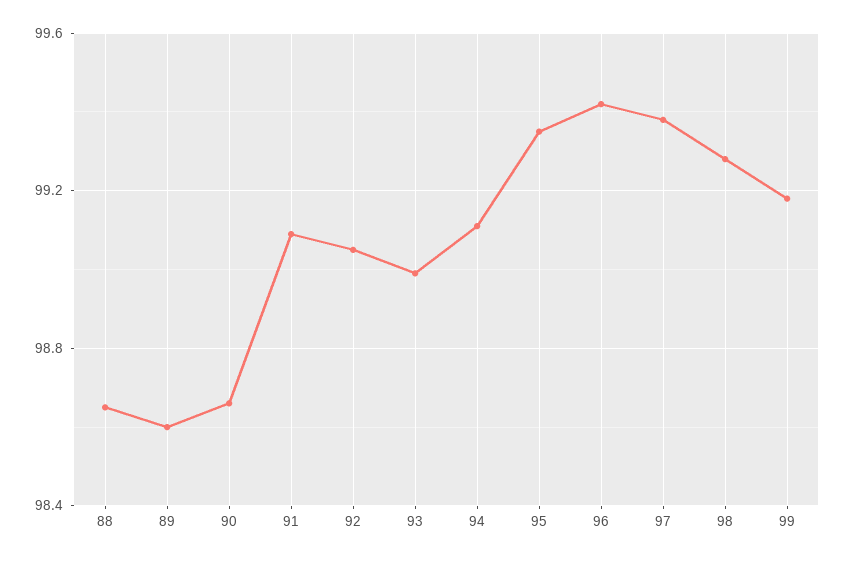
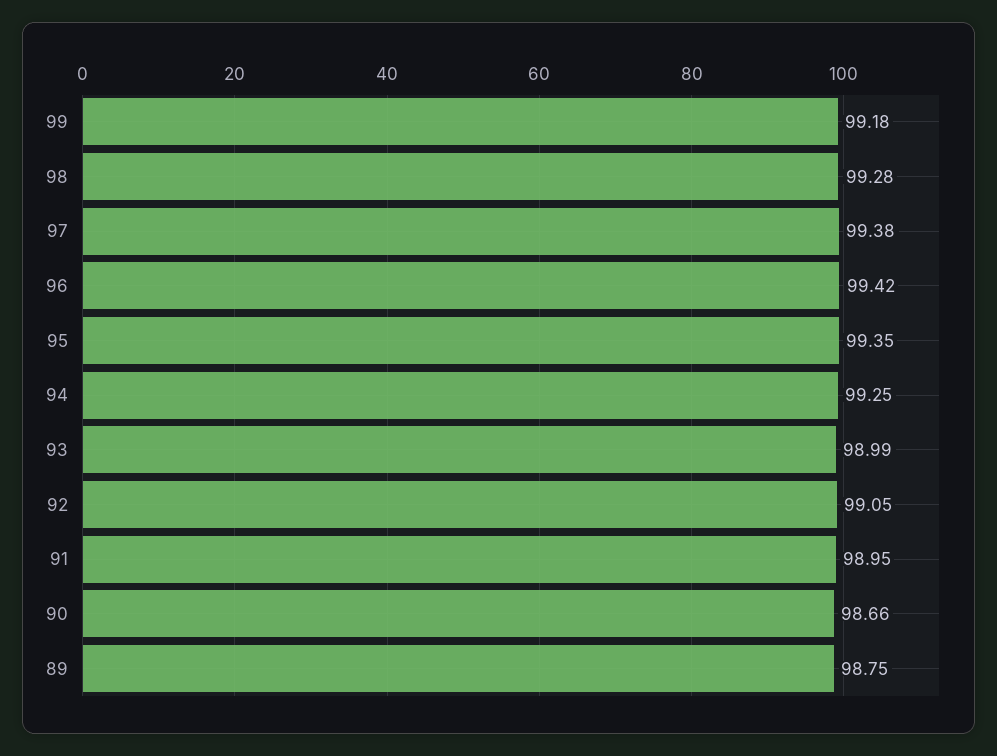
88: 98.65 -> none
89: 98.6 -> 98.75
91: 99.1 -> 98.95
94: 99.1 -> 99.25

